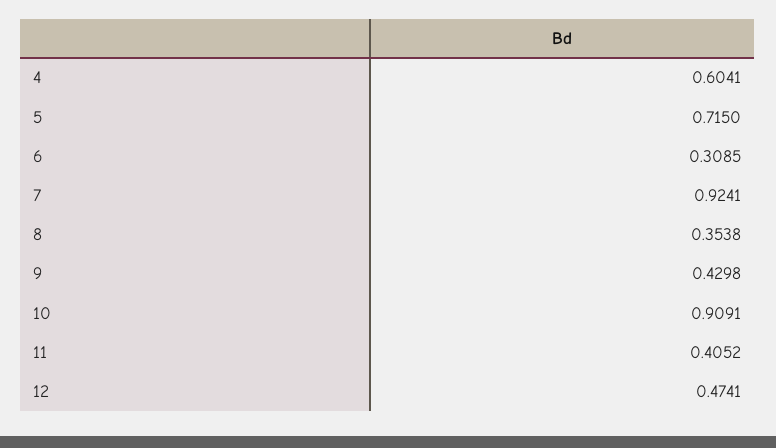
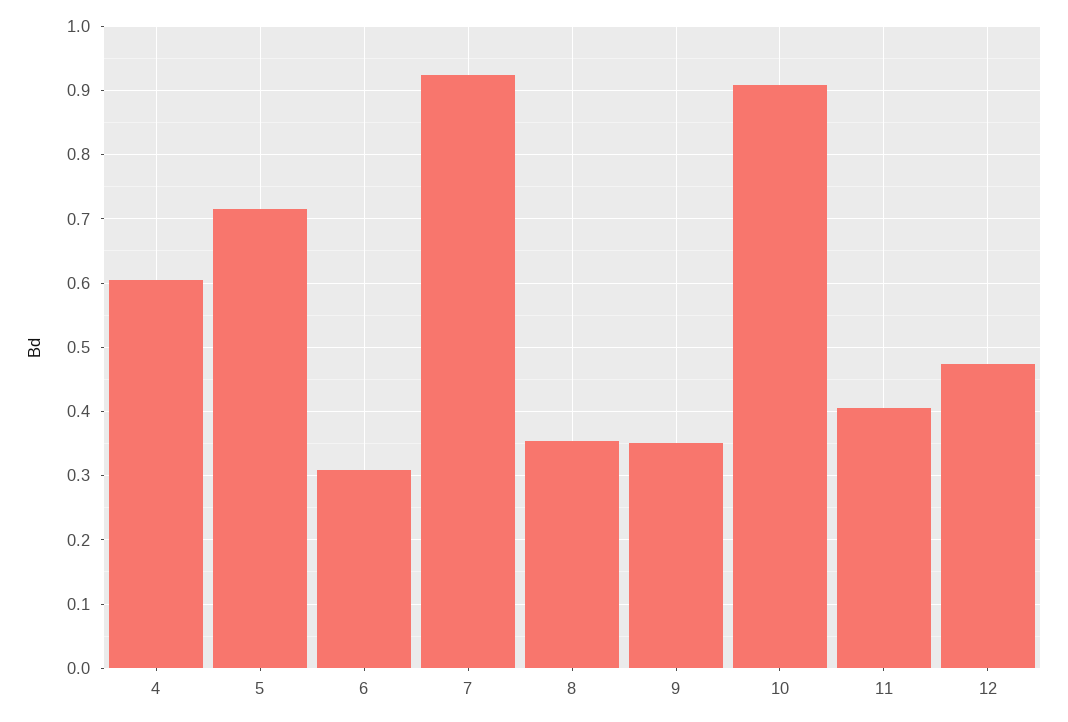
9: 0.4298 -> 0.35

